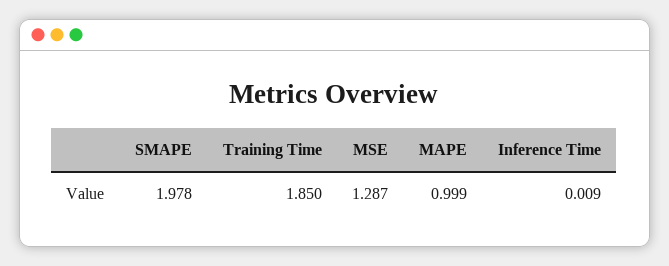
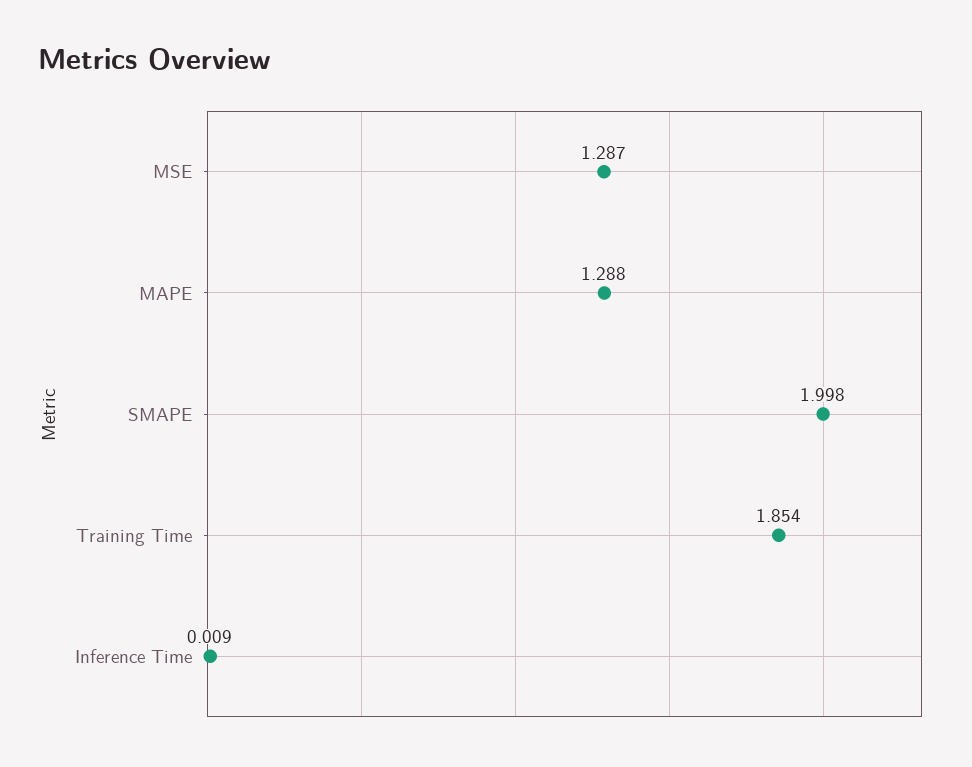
SMAPE: 1.978 -> 1.998
Training Time: 1.85 -> 1.854
MAPE: 0.999 -> 1.288

